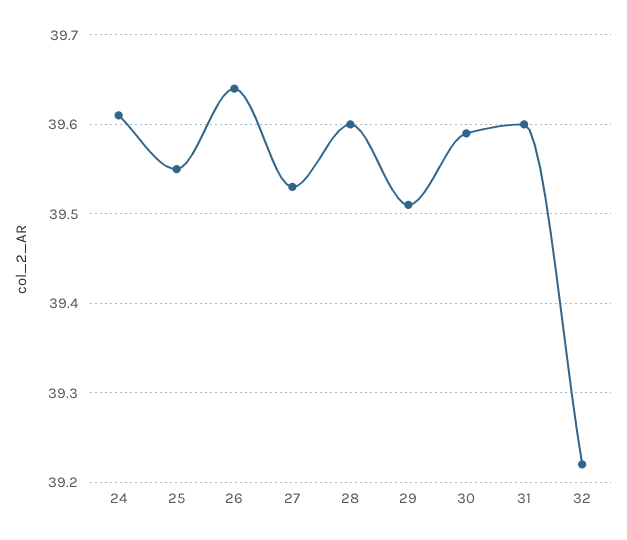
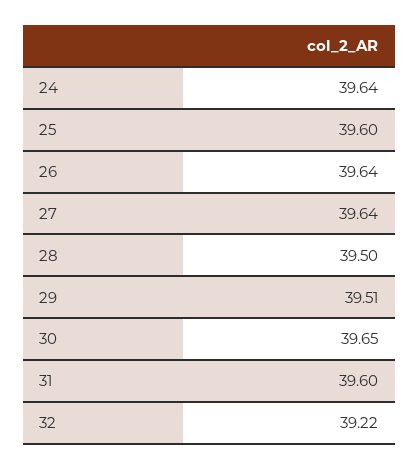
24: 39.61 -> 39.64
25: 39.55 -> 39.6
27: 39.53 -> 39.64
28: 39.6 -> 39.5
30: 39.59 -> 39.65

